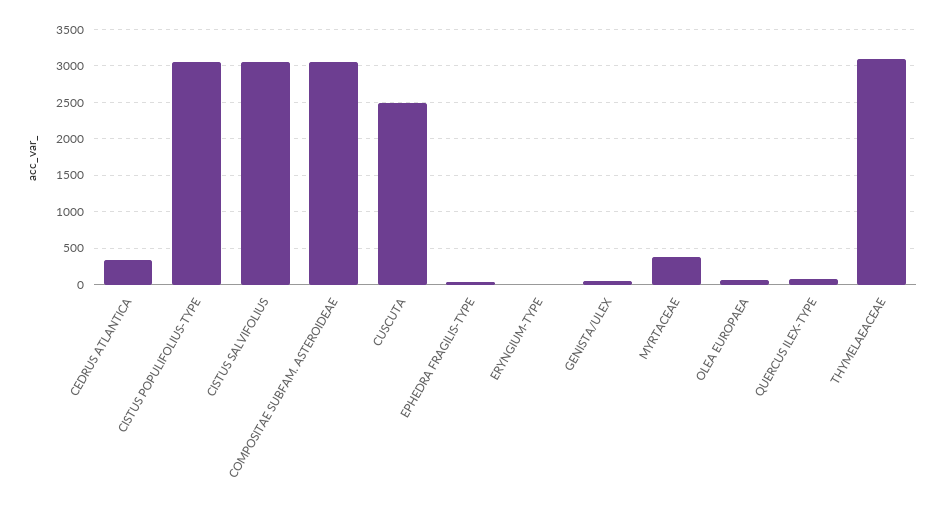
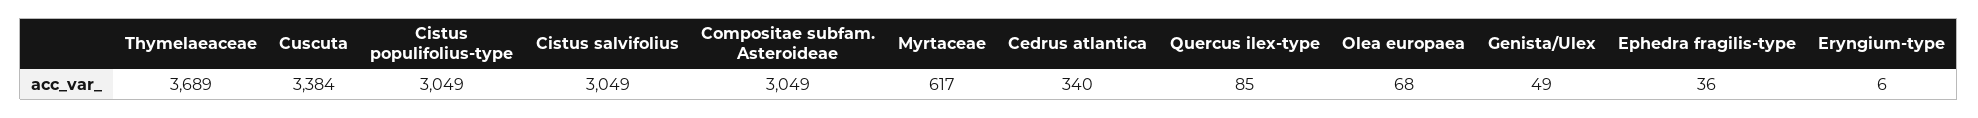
CUSCUTA: 2500 -> 3384
MYRTACEAE: 400 -> 617
THYMELAEACEAE: 3100 -> 3689

